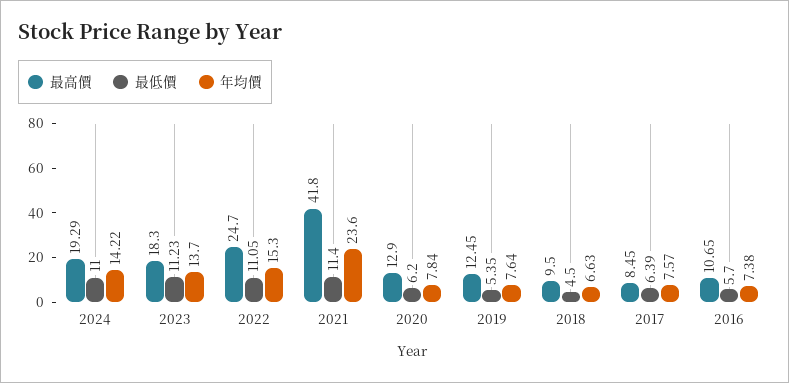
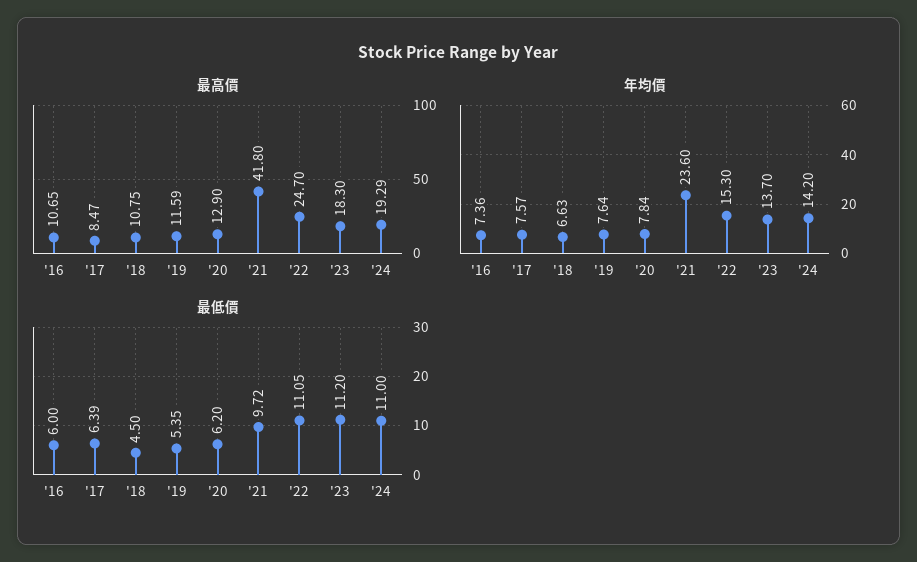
年均價, 2024: 14.22 -> 14.2
最低價, 2023: 11.23 -> 11.2
最低價, 2021: 11.4 -> 9.72
最高價, 2019: 12.45 -> 11.59
最高價, 2018: 9.5 -> 10.75
最高價, 2017: 8.45 -> 8.47
最低價, 2016: 5.7 -> 6
年均價, 2016: 7.38 -> 7.36

